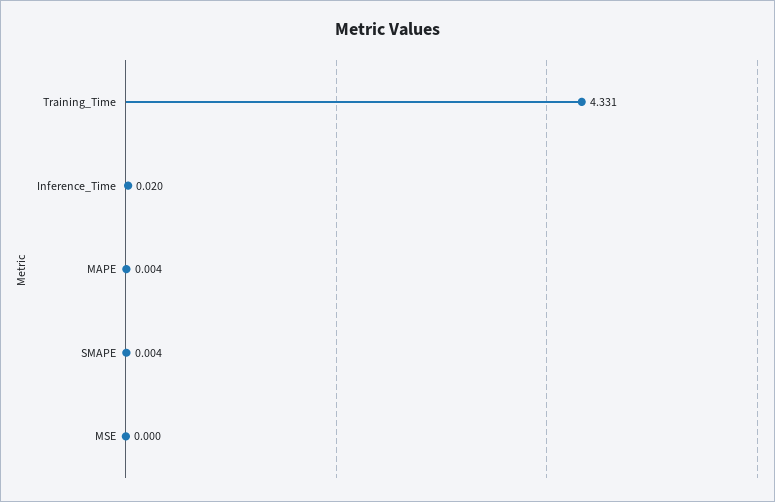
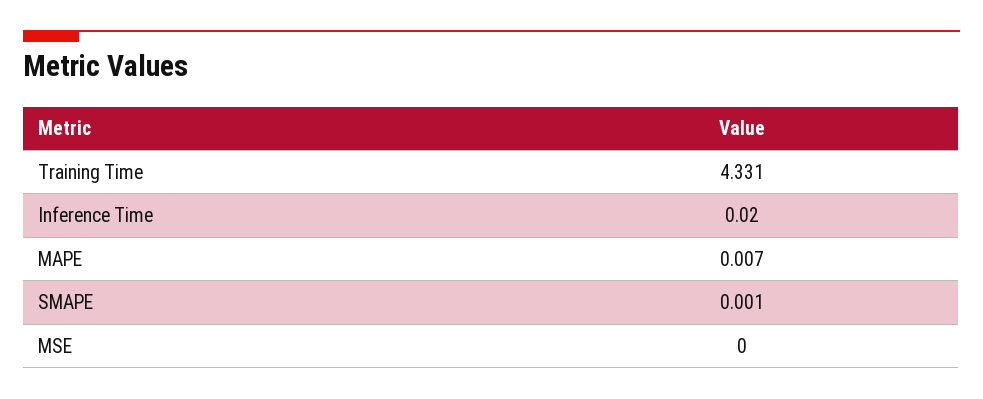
MAPE: 0.004 -> 0.007
SMAPE: 0.004 -> 0.001

